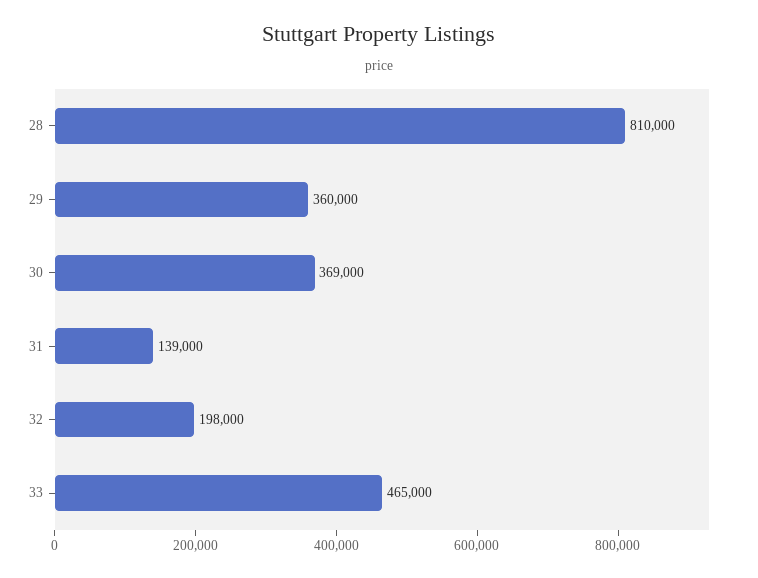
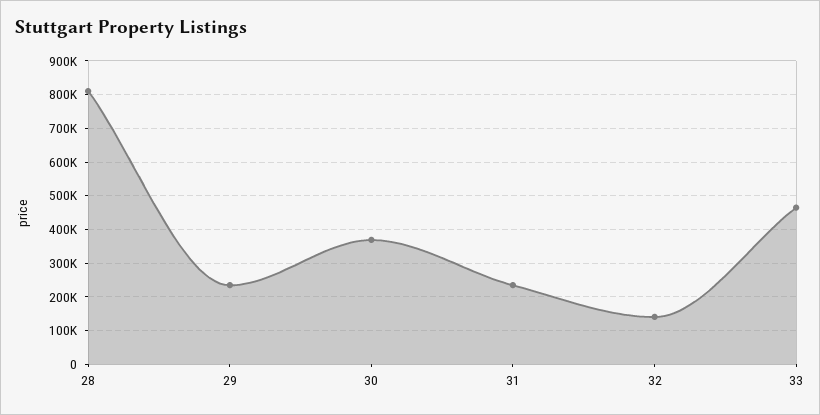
29: 360000 -> 240000
31: 139000 -> 240000
32: 198000 -> 140000

